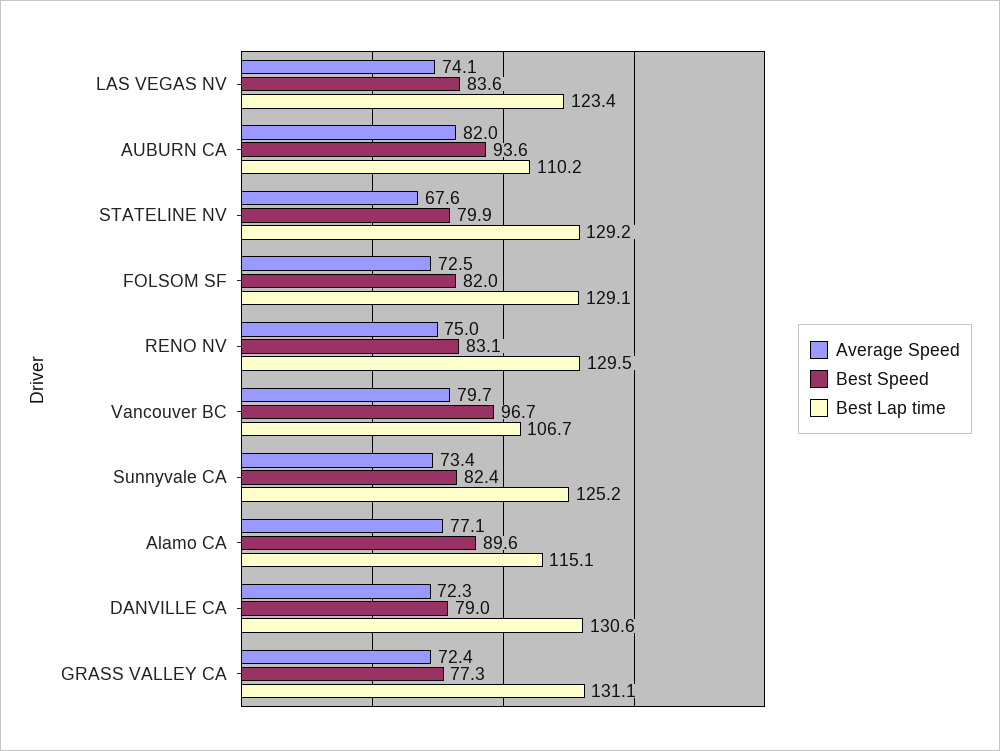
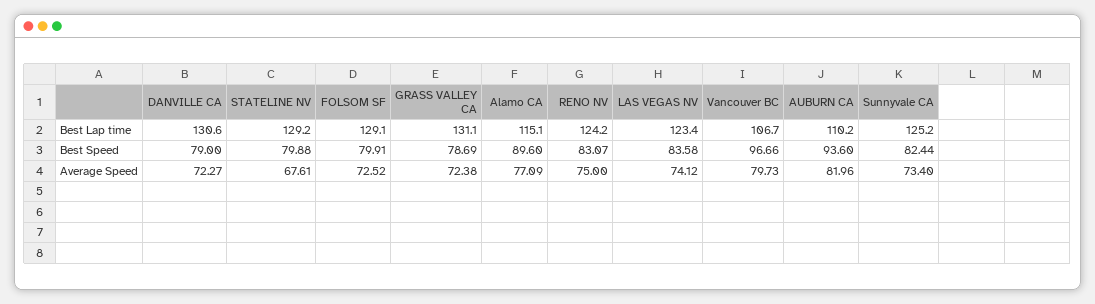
Best Speed, FOLSOM SF: 82 -> 79.91
Best Lap time, RENO NV: 129.5 -> 124.2
Best Speed, GRASS VALLEY CA: 77.3 -> 78.69

